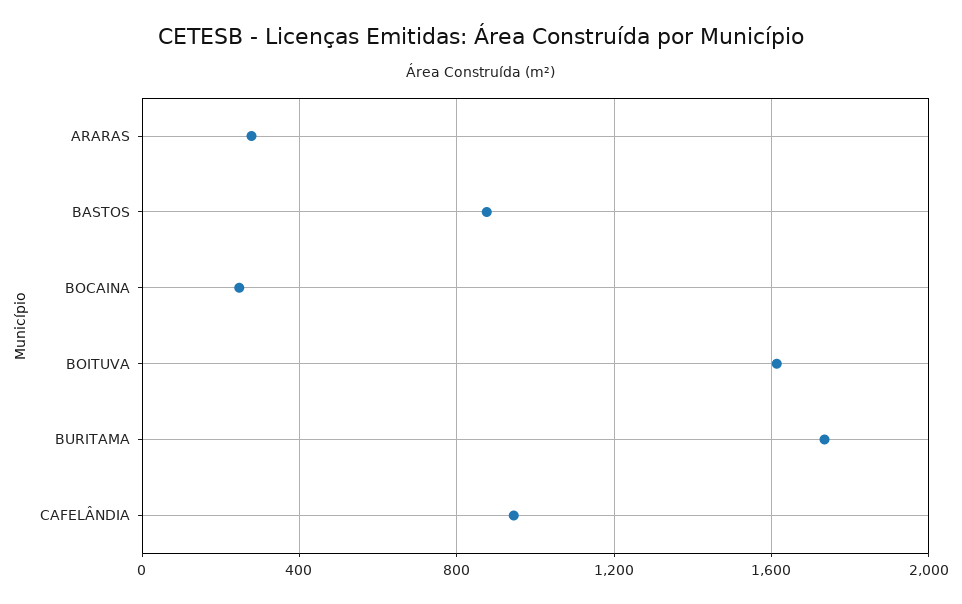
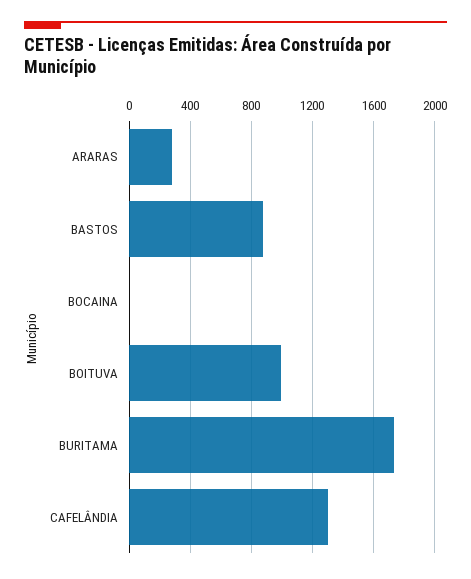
BOCAINA: 250 -> 0
BOITUVA: 1600 -> 1000
CAFELÂNDIA: 950 -> 1300

